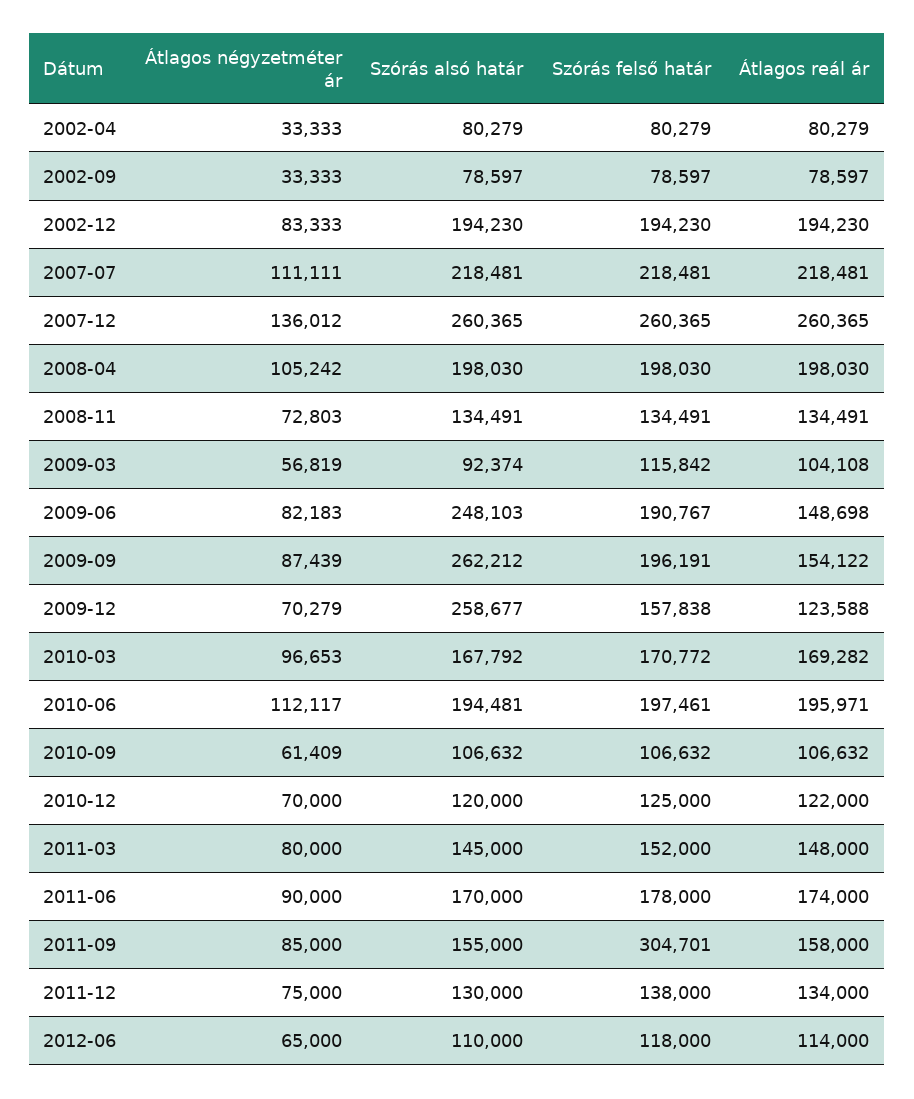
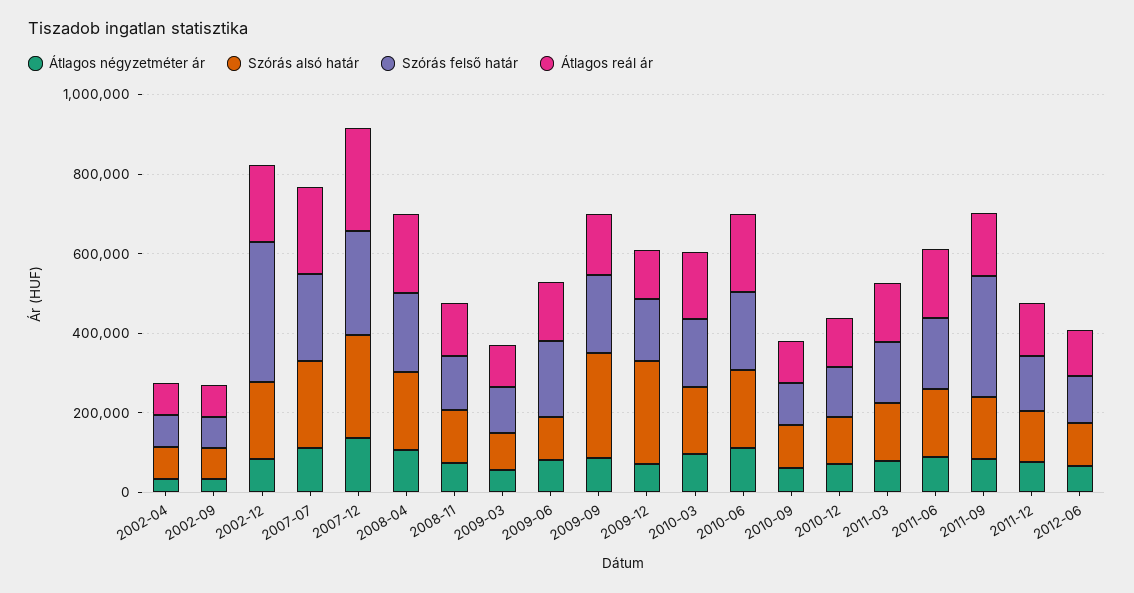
Szórás felső határ, 2002-12: 194230 -> 350000
Szórás alsó határ, 2009-06: 248103 -> 100000

